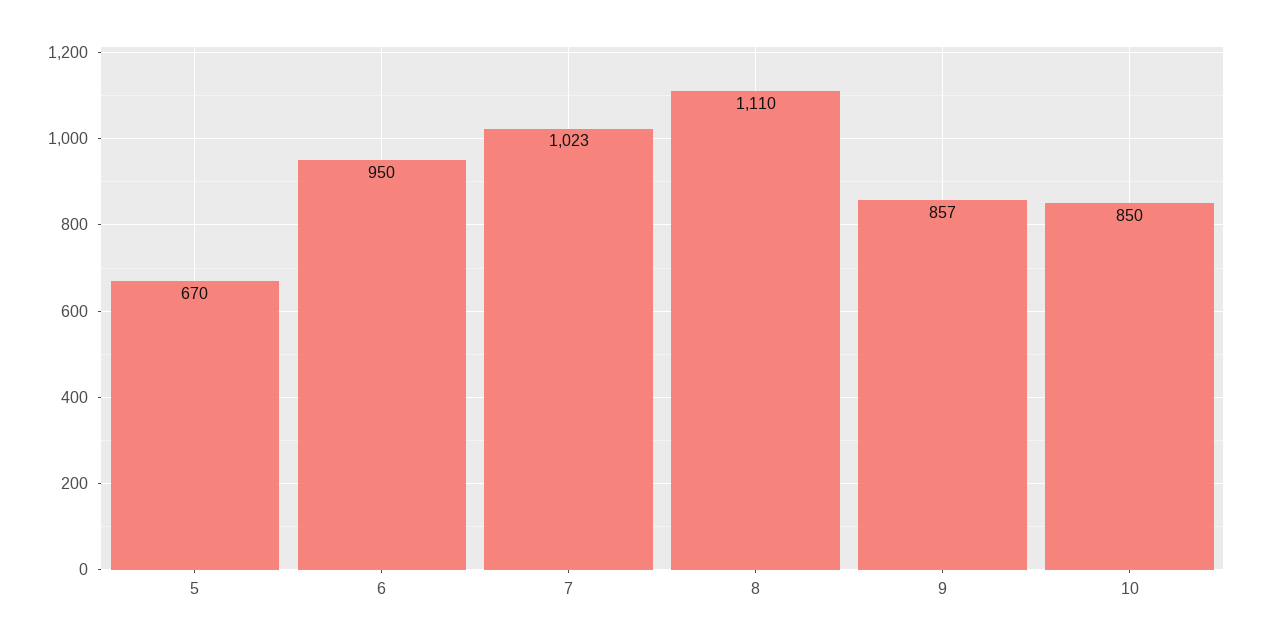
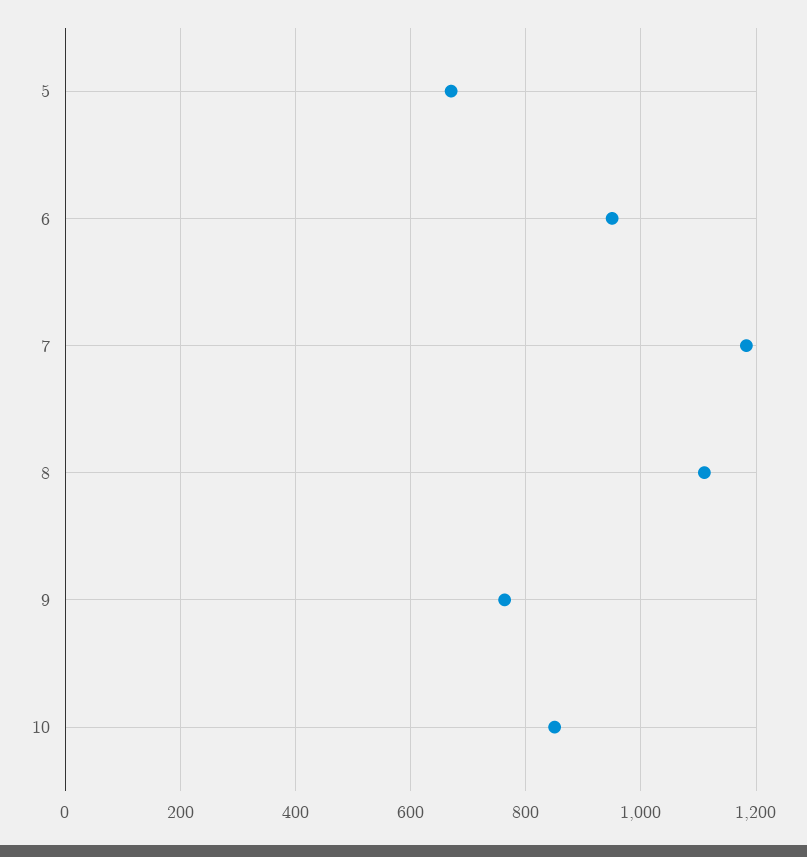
7: 1023 -> 1180
9: 857 -> 760

